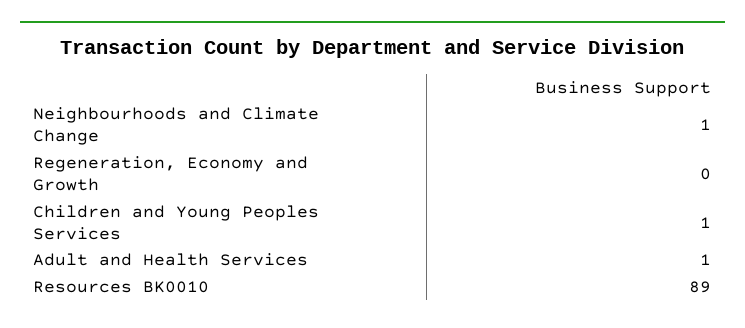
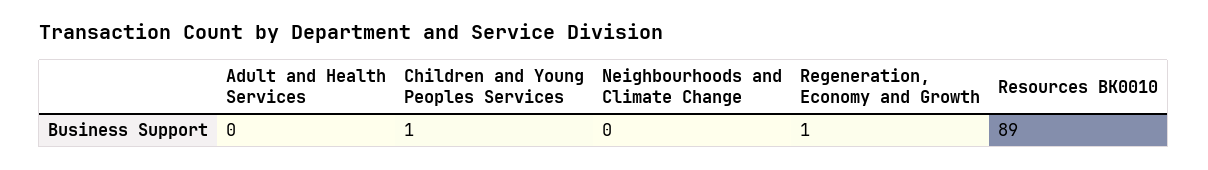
Neighbourhoods and Climate Change: 1 -> 0
Regeneration, Economy and Growth: 0 -> 1
Adult and Health Services: 1 -> 0

